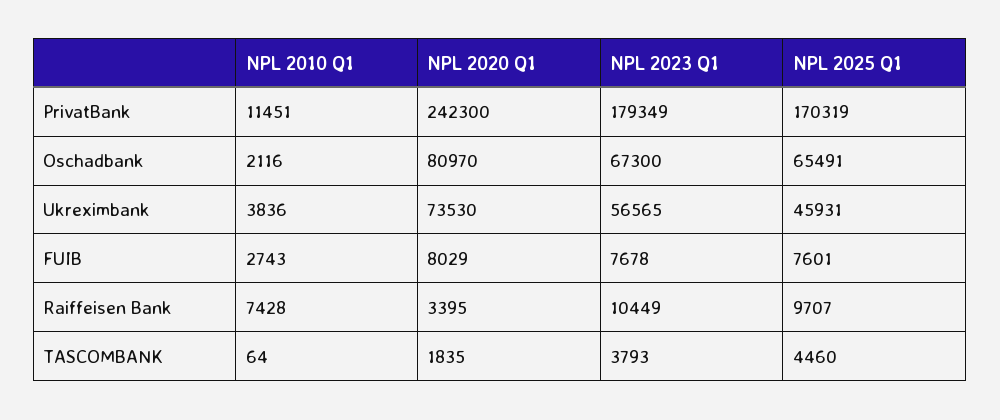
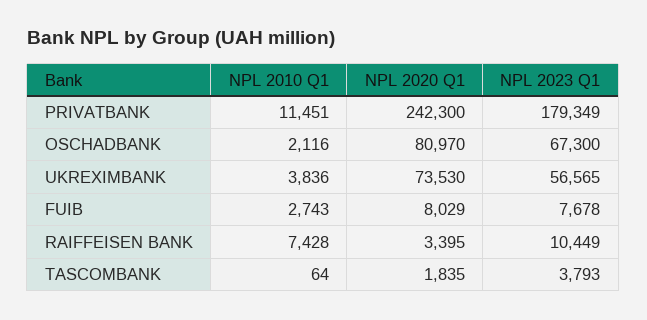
NPL 2025 Q1, PrivatBank: 170319 -> none
NPL 2025 Q1, Oschadbank: 65491 -> none
NPL 2025 Q1, Ukreximbank: 45931 -> none
NPL 2025 Q1, FUIB: 7601 -> none
NPL 2025 Q1, Raiffeisen Bank: 9707 -> none
NPL 2025 Q1, TASCOMBANK: 4460 -> none

